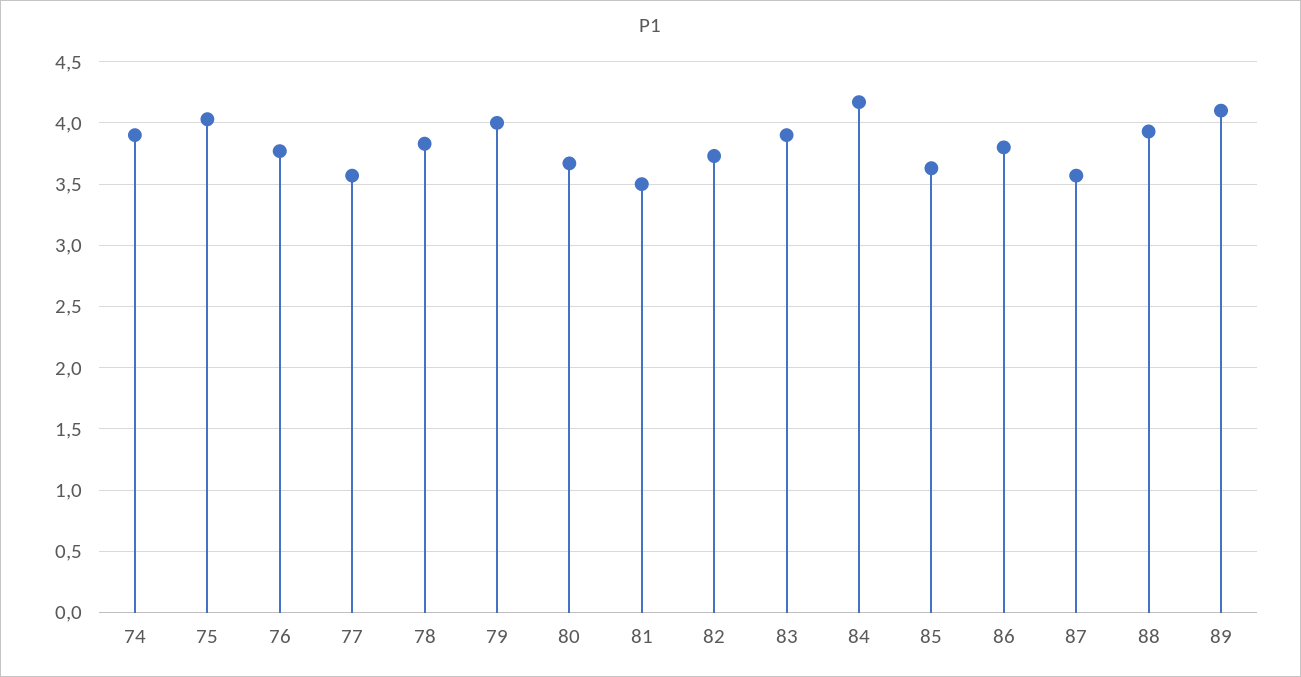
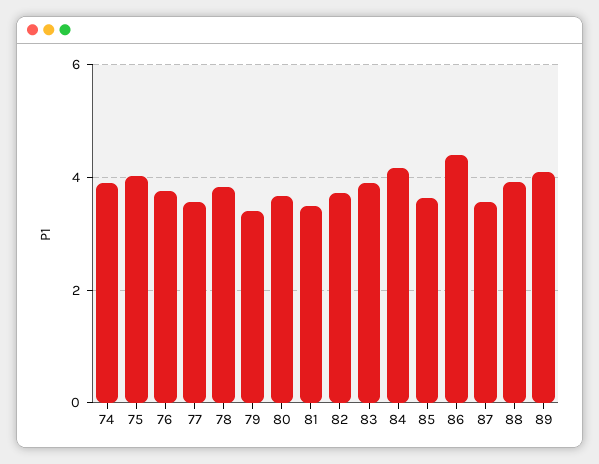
79: 4 -> 3.4
86: 3.8 -> 4.4

